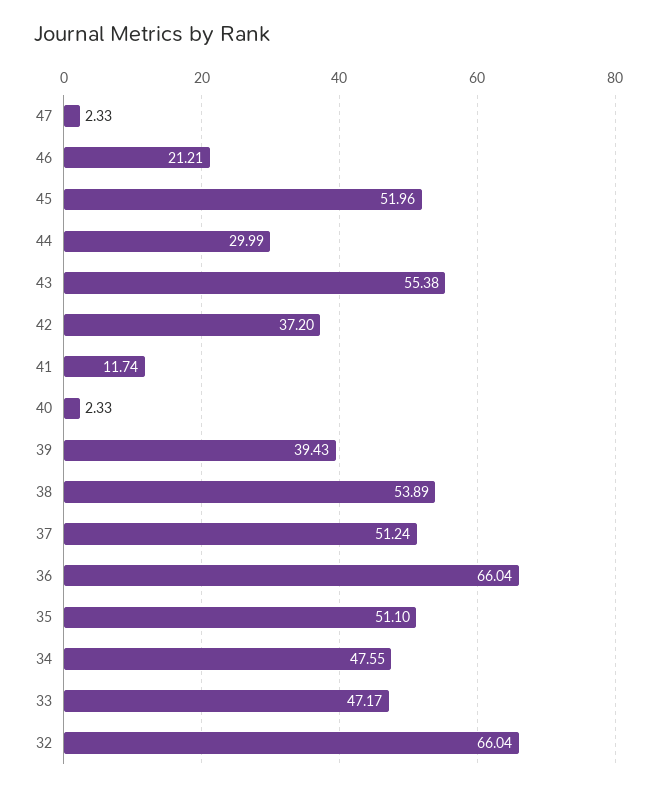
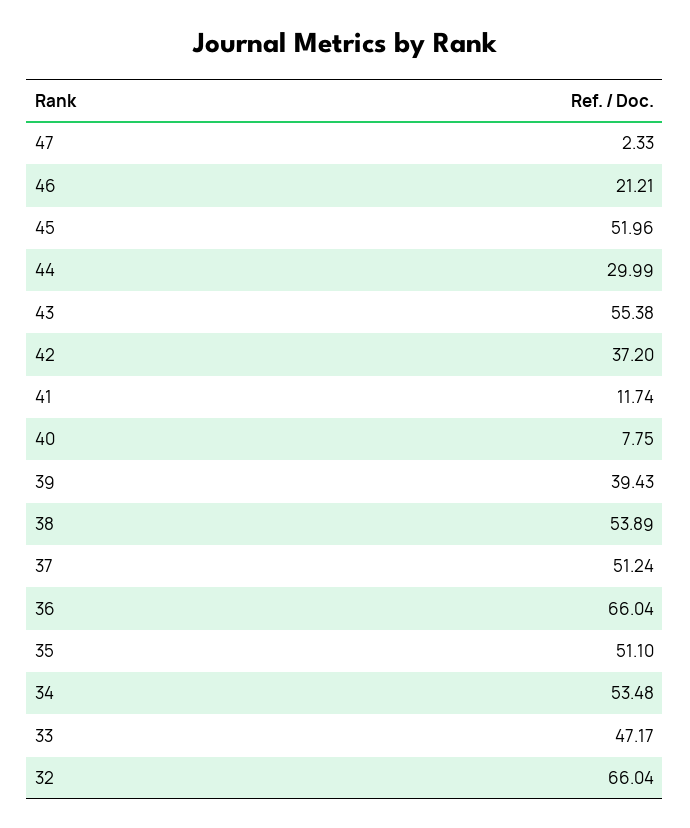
40: 2.33 -> 7.75
34: 47.55 -> 53.48

